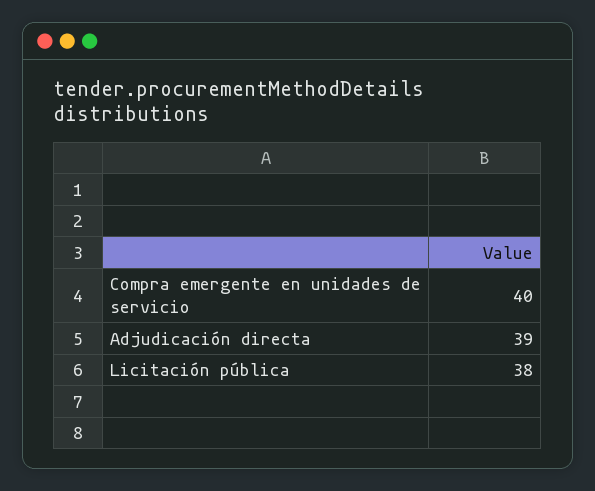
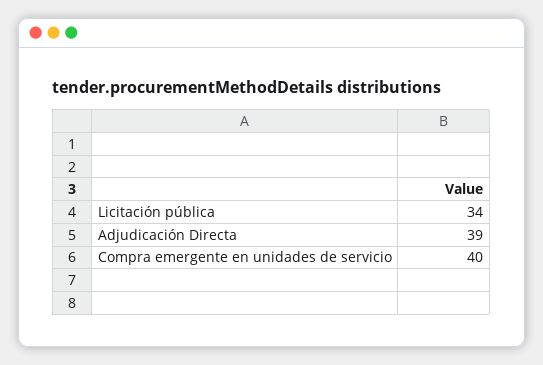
Licitación pública: 38 -> 34

